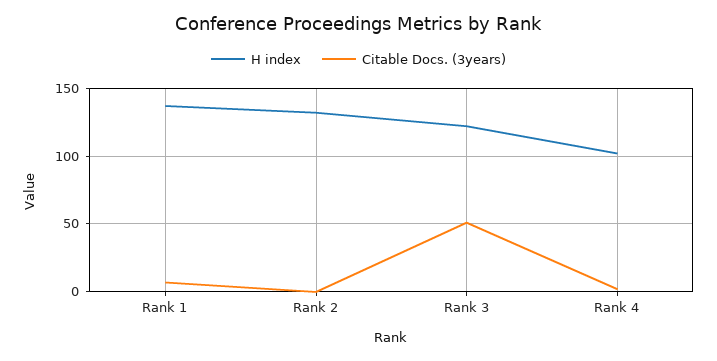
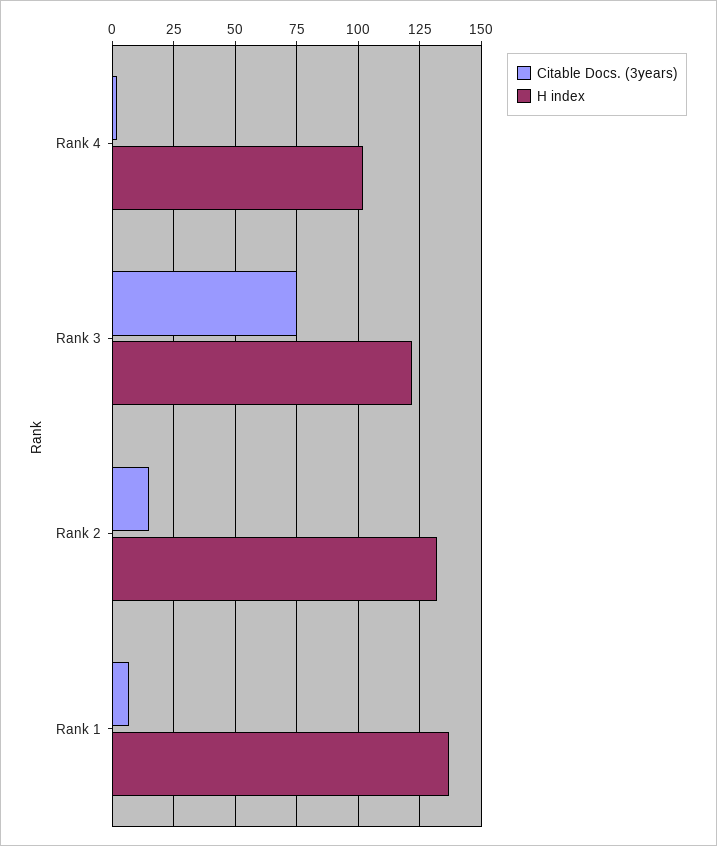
Citable Docs. (3years), Rank 2: 0 -> 15
Citable Docs. (3years), Rank 3: 50 -> 75

